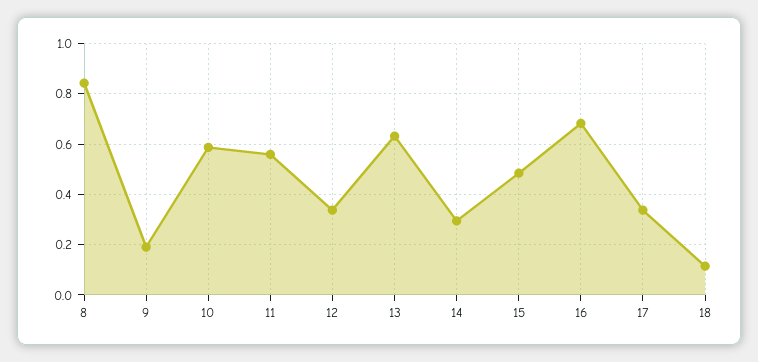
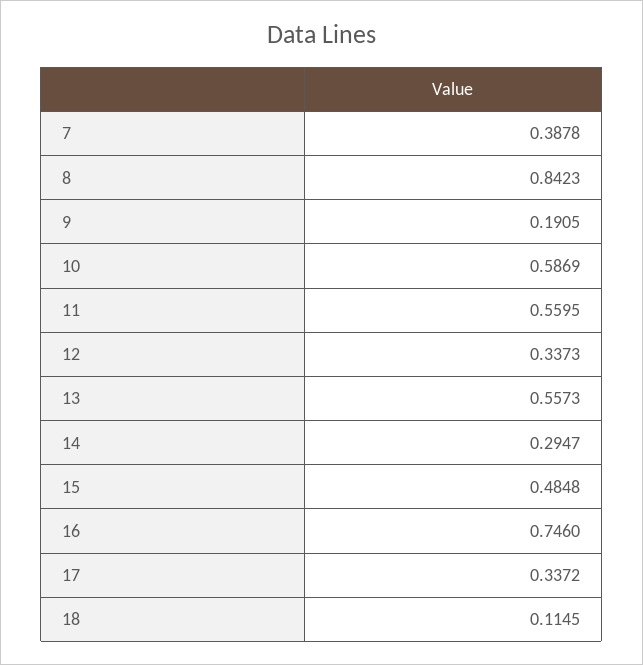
13: 0.625 -> 0.5573
16: 0.675 -> 0.746
7: none -> 0.3878

